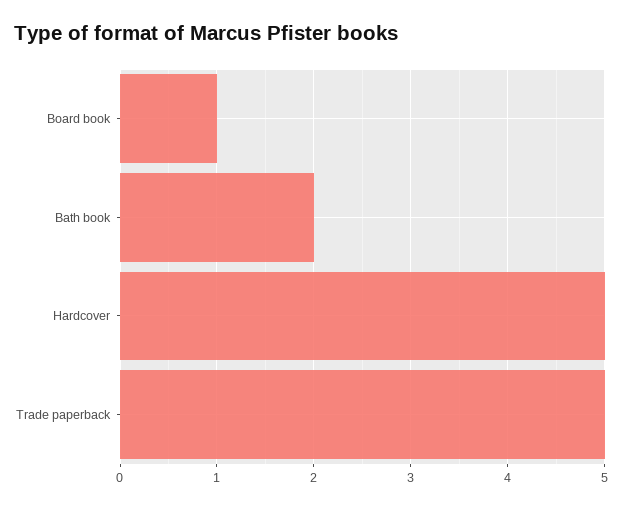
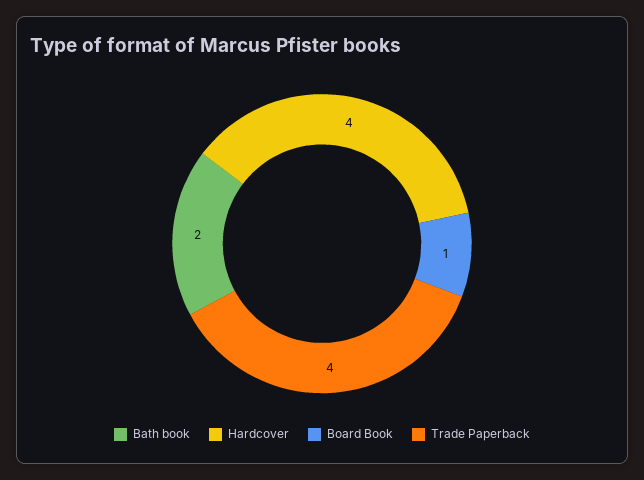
Hardcover: 5 -> 4
Trade paperback: 5 -> 4

